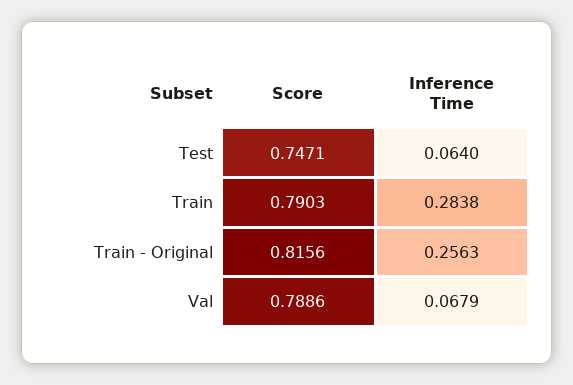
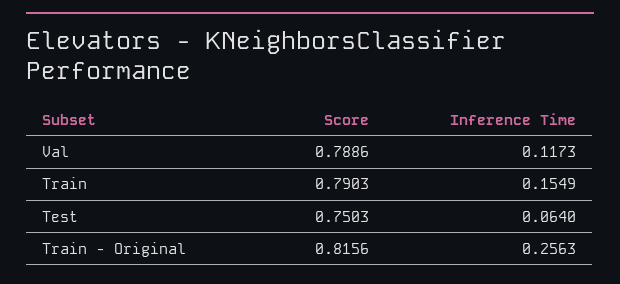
Score, Test: 0.7471 -> 0.7503
Inference Time, Train: 0.2838 -> 0.1549
Inference Time, Val: 0.0679 -> 0.1173

